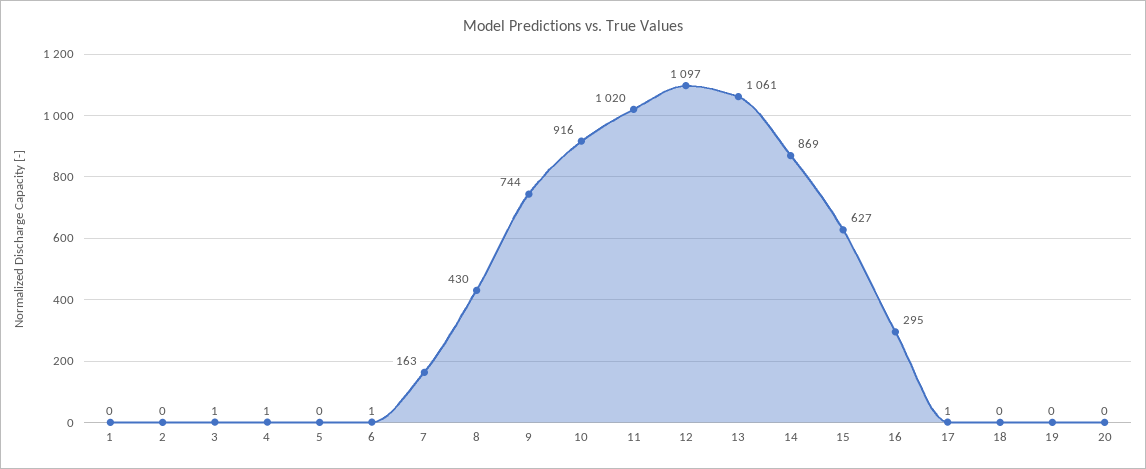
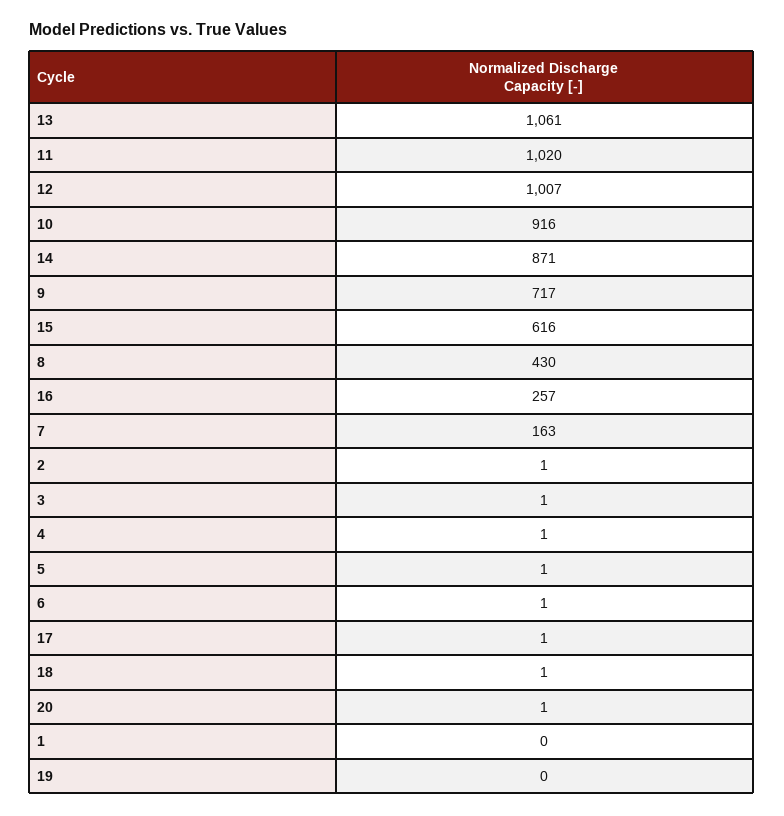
2: 0 -> 1
5: 0 -> 1
9: 744 -> 717
12: 1097 -> 1007
14: 869 -> 871
15: 627 -> 616
16: 295 -> 257
18: 0 -> 1
20: 0 -> 1

